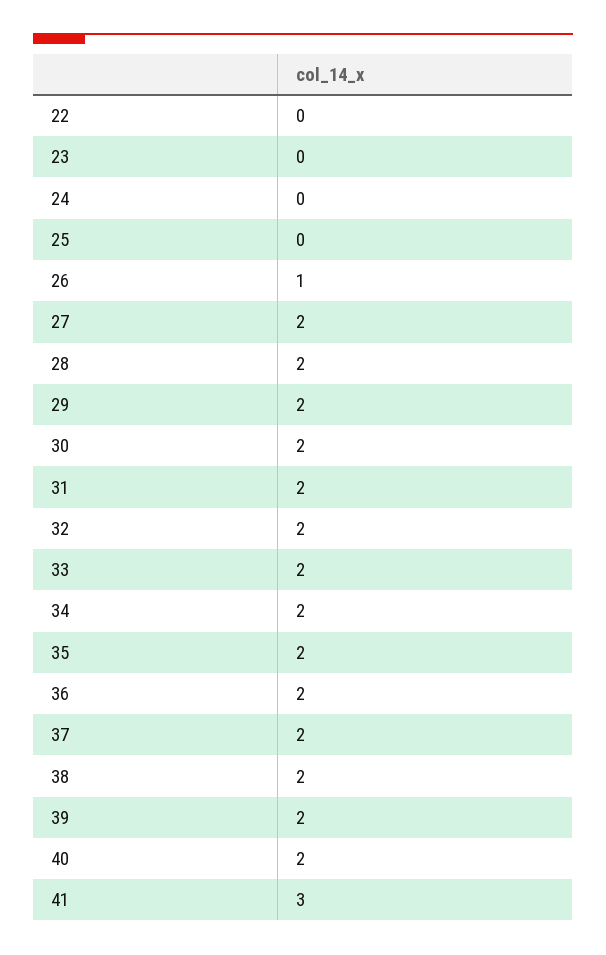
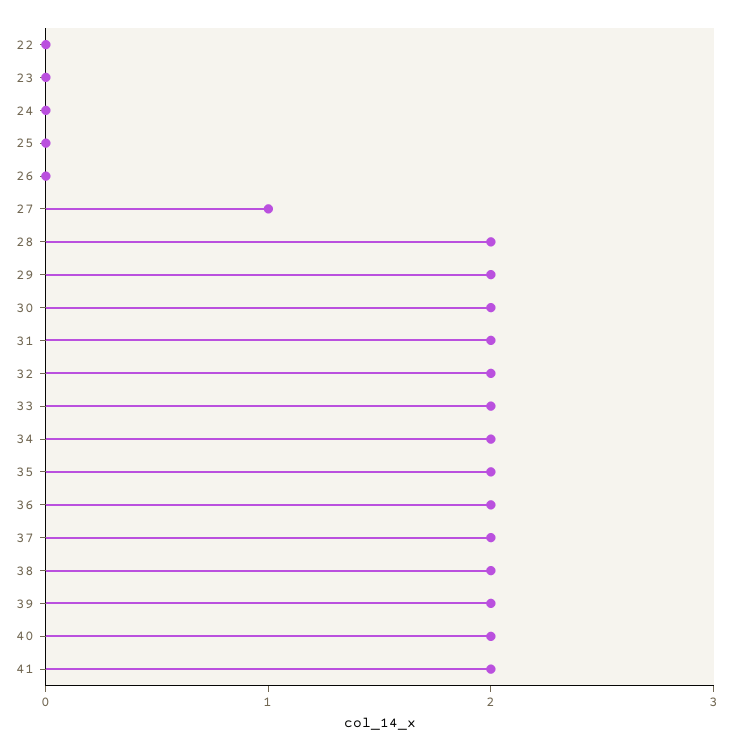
26: 1 -> 0
27: 2 -> 1
41: 3 -> 2

